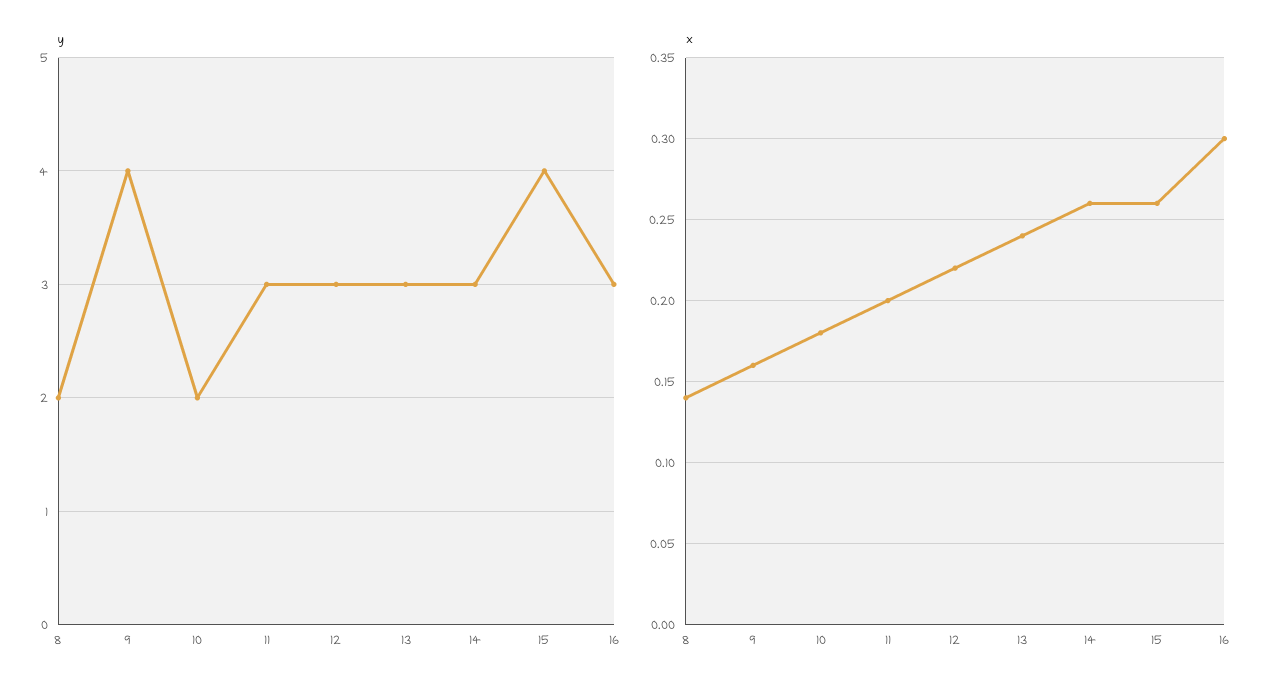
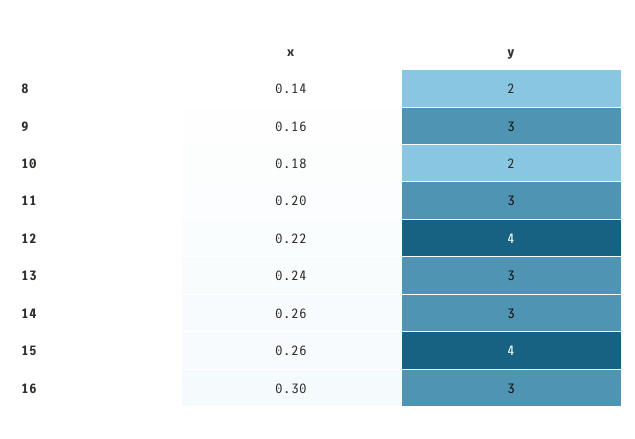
y, 9: 4 -> 3
y, 12: 3 -> 4

